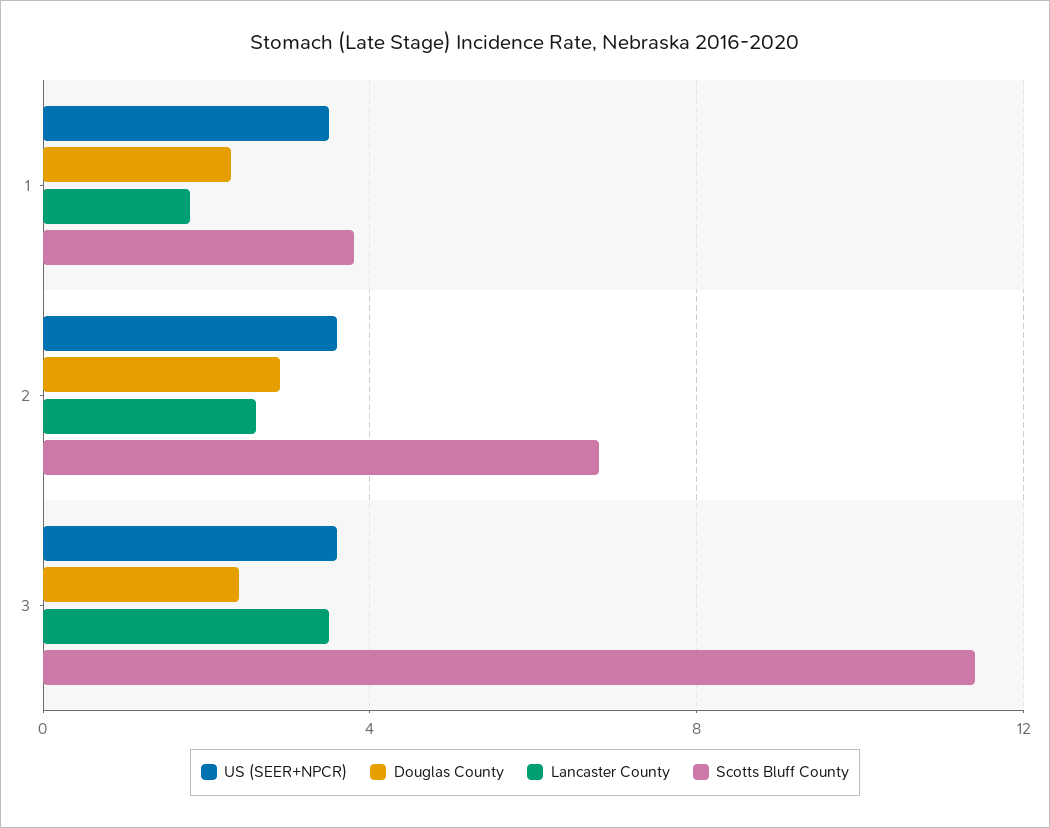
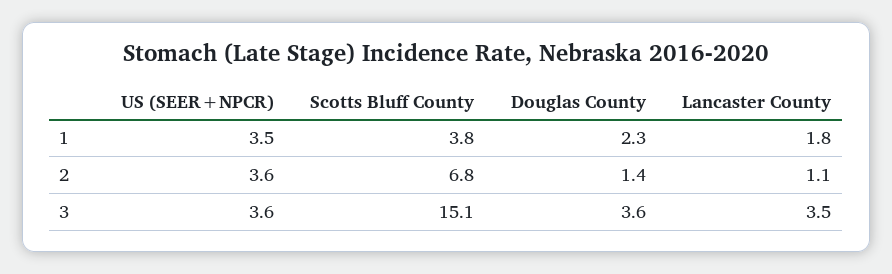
Douglas County, 2: 3 -> 1.4
Lancaster County, 2: 2.5 -> 1.1
Douglas County, 3: 2.5 -> 3.6
Scotts Bluff County, 3: 11.5 -> 15.1

